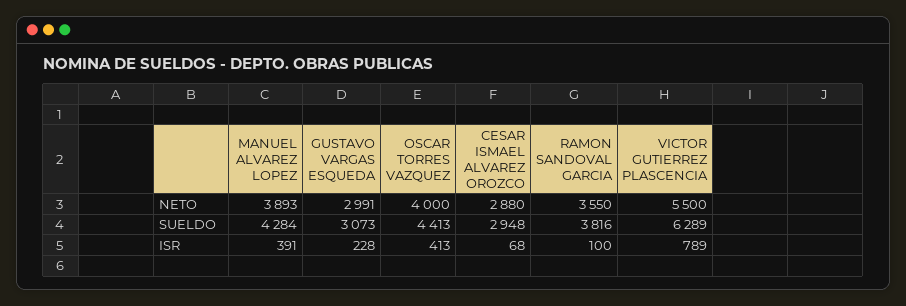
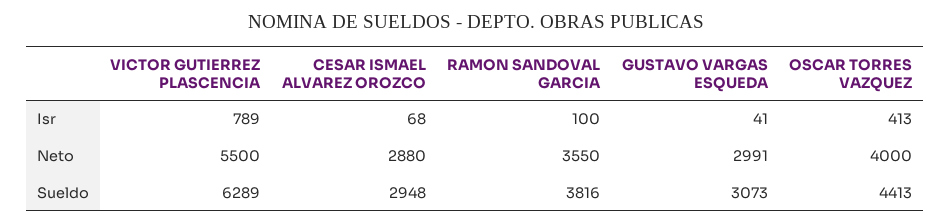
MANUEL ALVAREZ LOPEZ, NETO: 3893 -> none
MANUEL ALVAREZ LOPEZ, SUELDO: 4284 -> none
MANUEL ALVAREZ LOPEZ, ISR: 391 -> none
GUSTAVO VARGAS ESQUEDA, ISR: 228 -> 41

